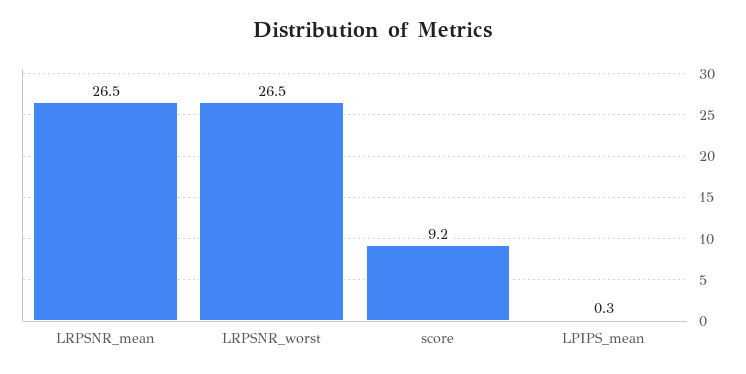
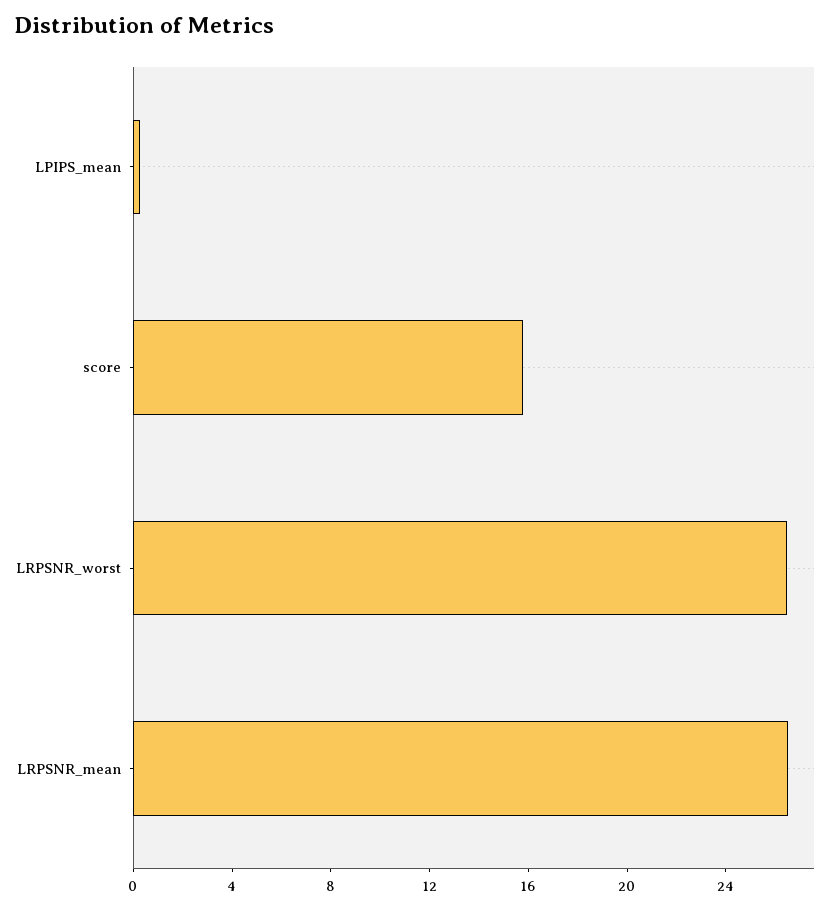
score: 9.2 -> 16

